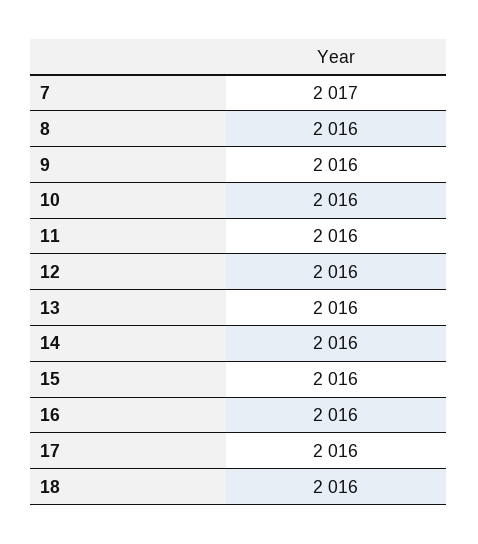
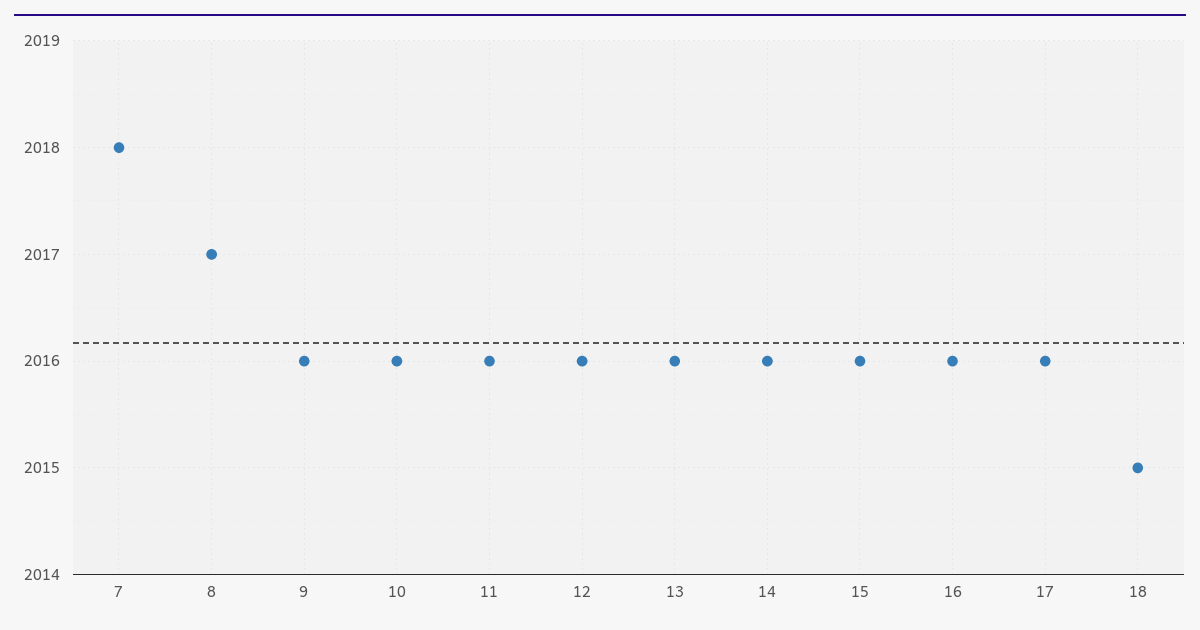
7: 2017 -> 2018
8: 2016 -> 2017
18: 2016 -> 2015

